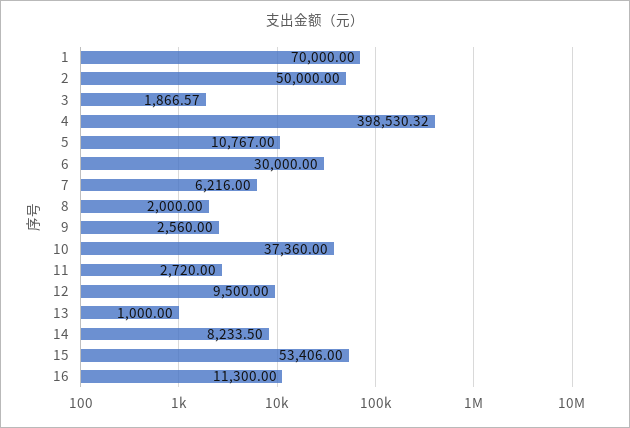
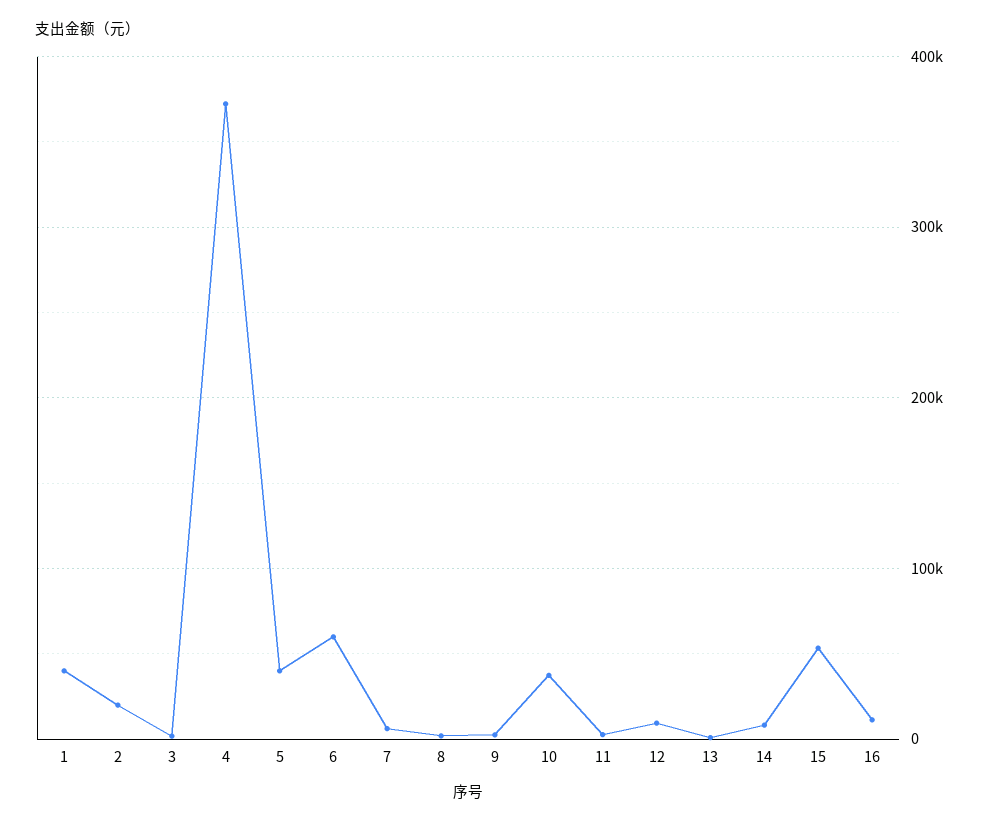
1: 70000 -> 40000
2: 50000 -> 20000
4: 398530.32 -> 370000
5: 10767 -> 40000
6: 30000 -> 60000

